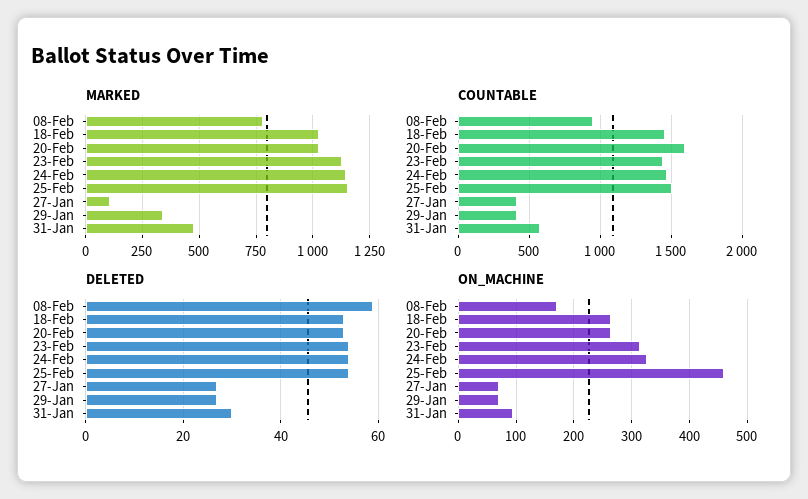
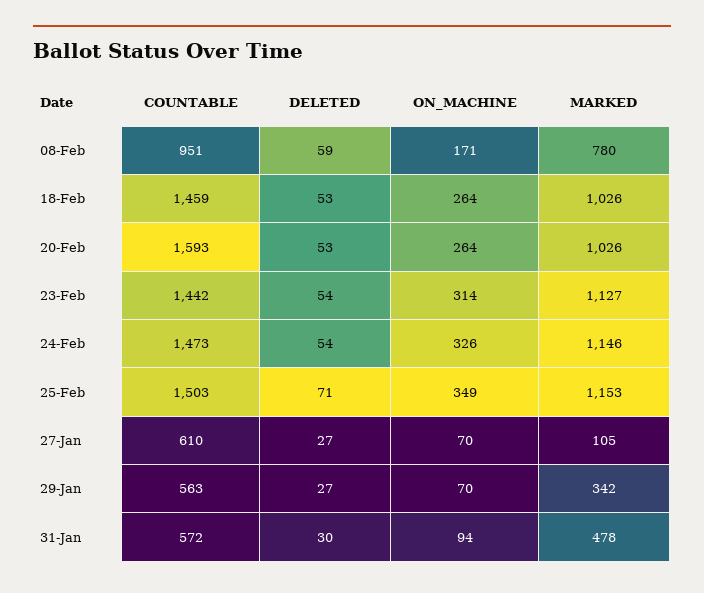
COUNTABLE, 27-Jan: 400 -> 610
COUNTABLE, 29-Jan: 400 -> 563
DELETED, 25-Feb: 55 -> 71
ON_MACHINE, 25-Feb: 460 -> 349

